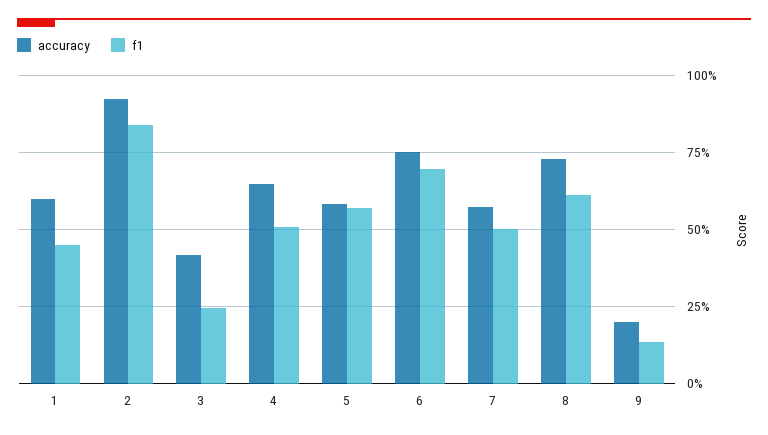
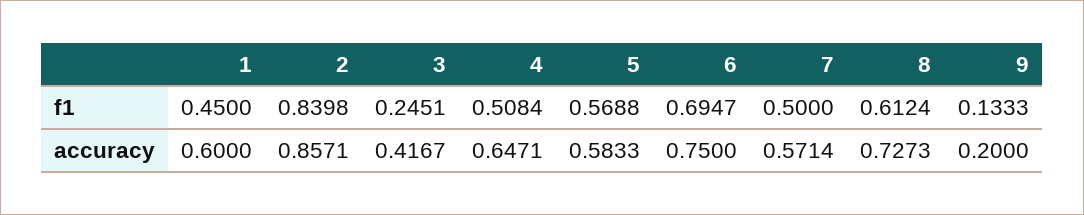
accuracy, 2: 0.925 -> 0.8571

